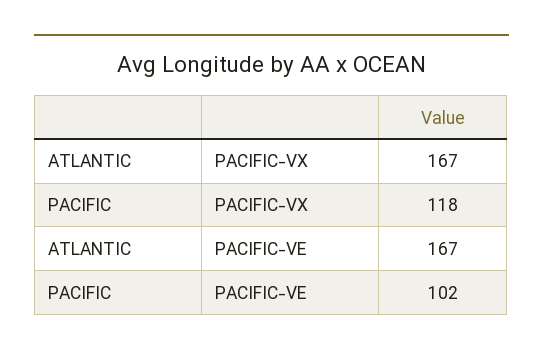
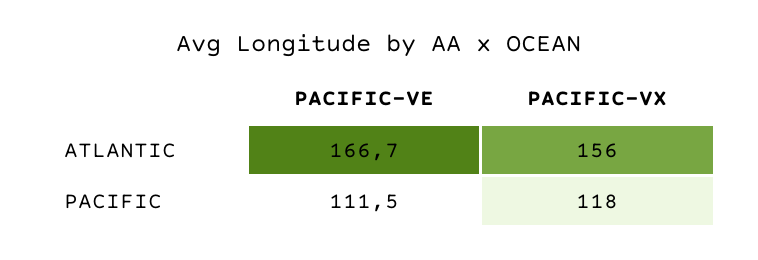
ATLANTIC, PACIFIC-VX: 167 -> 156
PACIFIC, PACIFIC-VE: 102 -> 111.5

